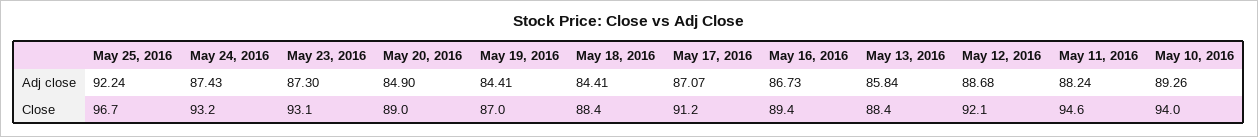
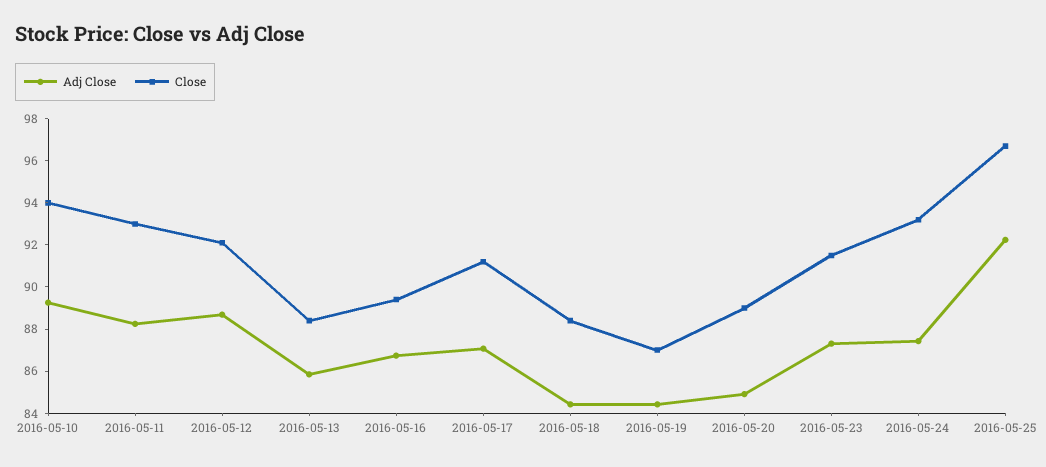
Close, May 23, 2016: 93.1 -> 91.5
Close, May 11, 2016: 94.6 -> 93

